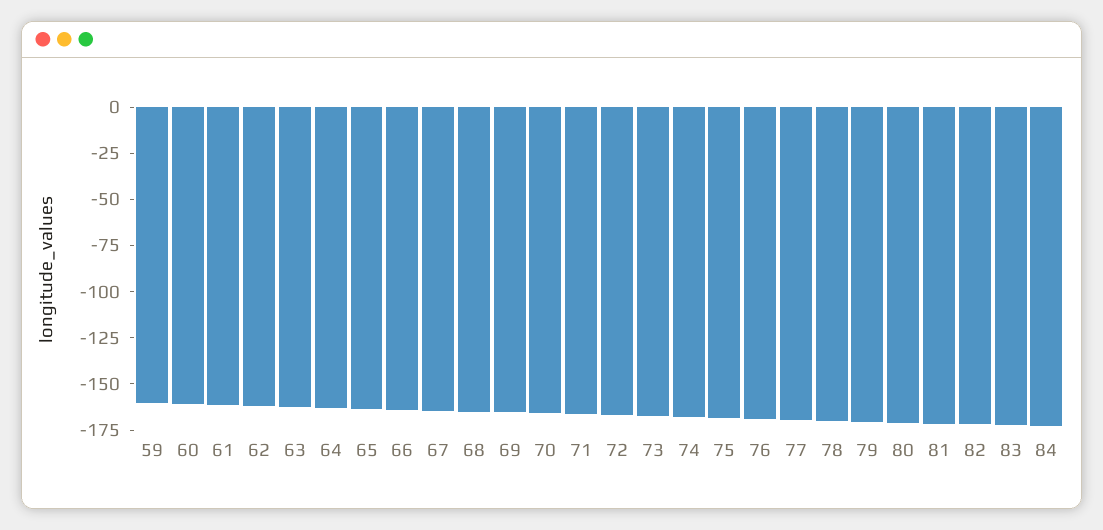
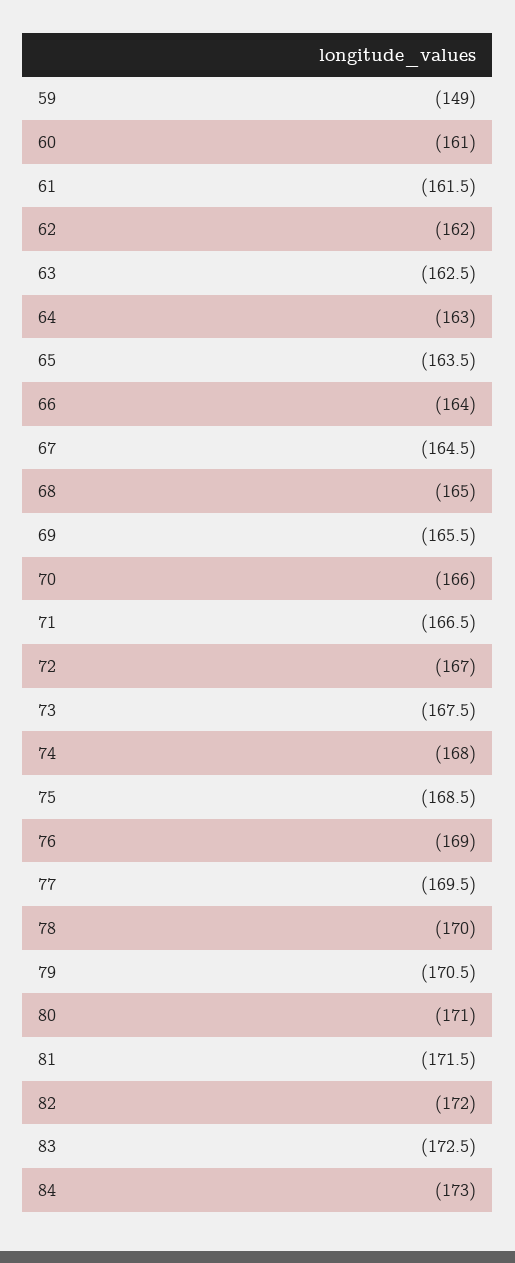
59: -160 -> -149

